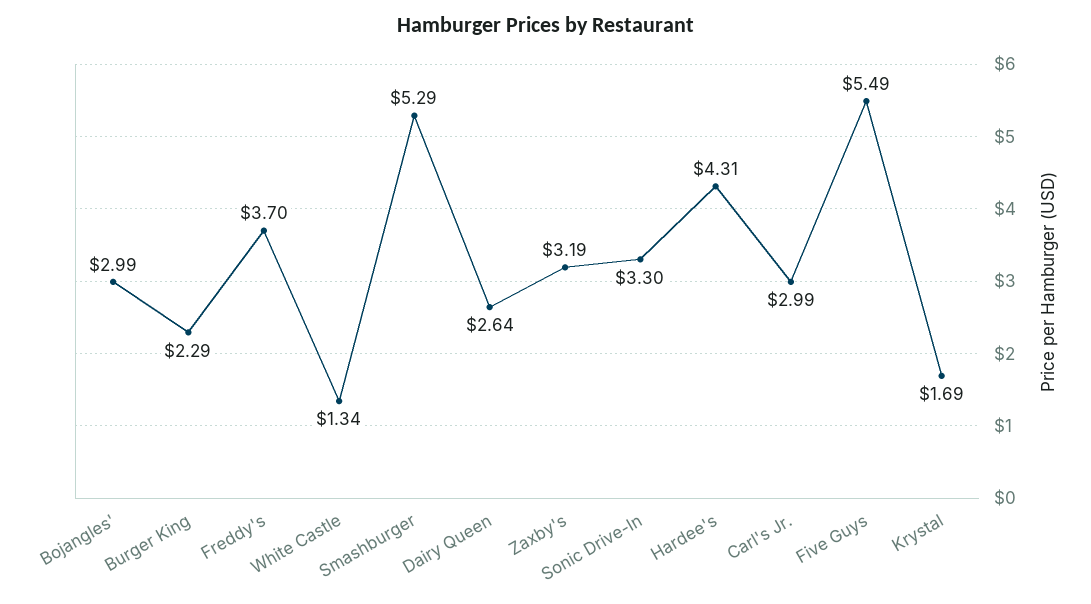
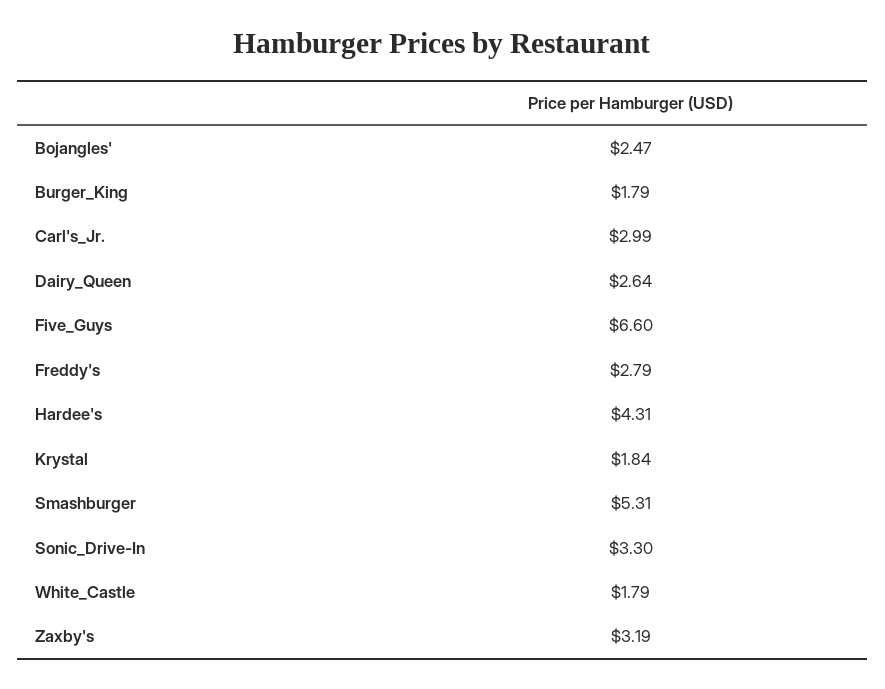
Bojangles': 2.99 -> 2.47
Burger King: 2.29 -> 1.79
Freddy's: 3.7 -> 2.79
White Castle: 1.34 -> 1.79
Smashburger: 5.29 -> 5.31
Five Guys: 5.49 -> 6.6
Krystal: 1.69 -> 1.84

